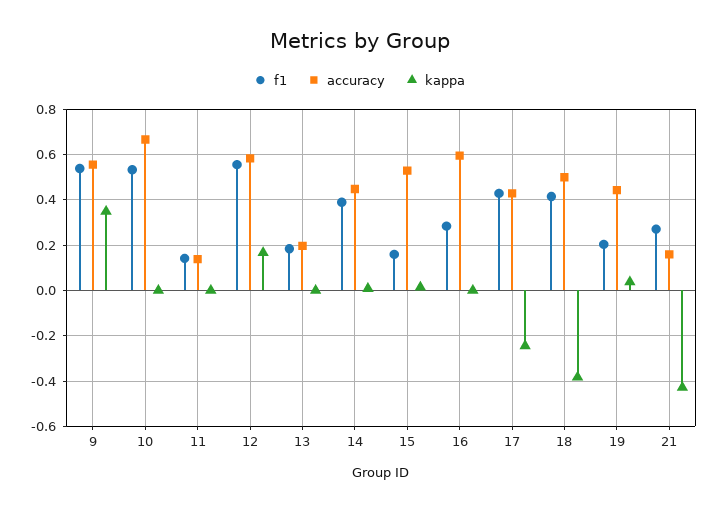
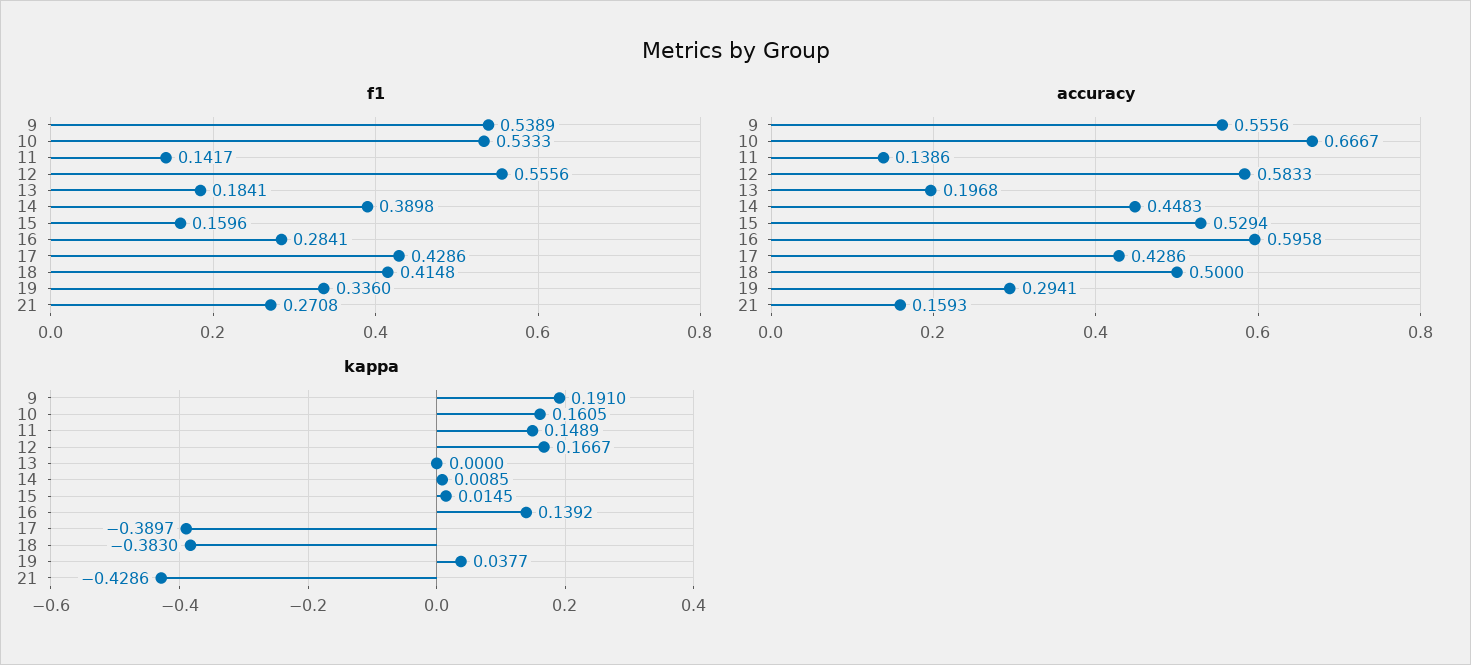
kappa, 9: 0.35 -> 0.191
kappa, 10: 0 -> 0.1605
kappa, 11: 0 -> 0.1489
kappa, 16: 0 -> 0.1392
kappa, 17: -0.25 -> -0.3897
f1, 19: 0.2 -> 0.336
accuracy, 19: 0.45 -> 0.2941

